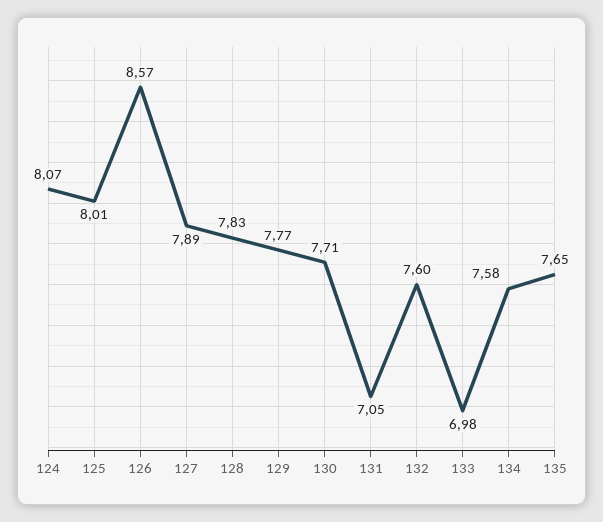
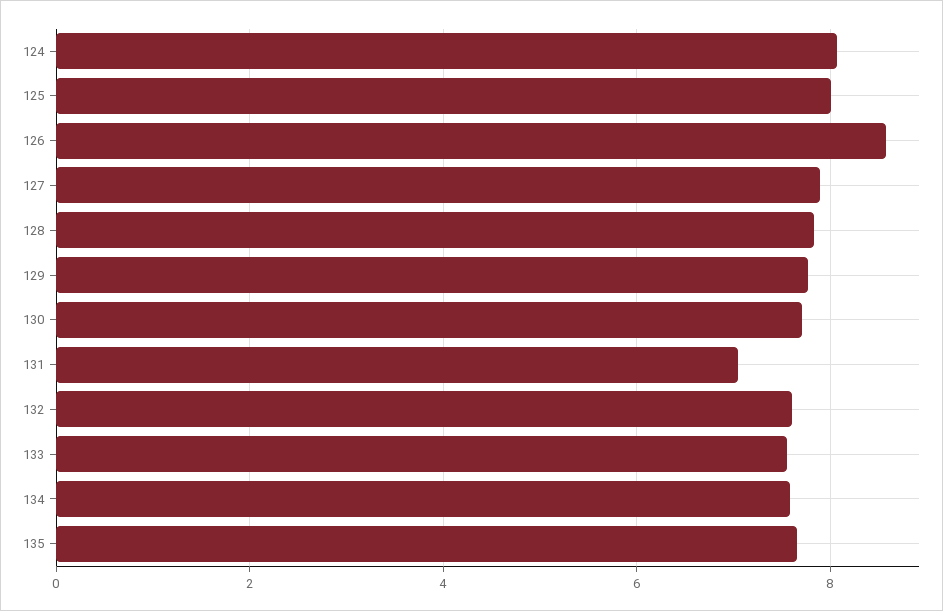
133: 6.98 -> 7.6

